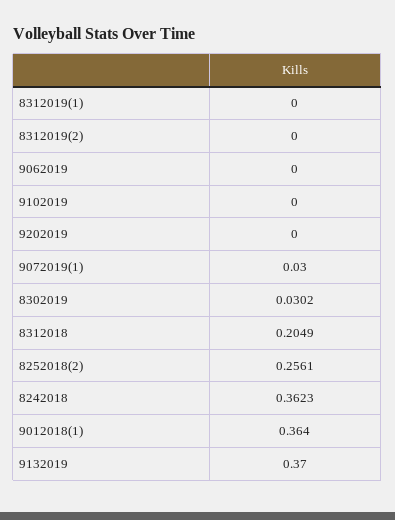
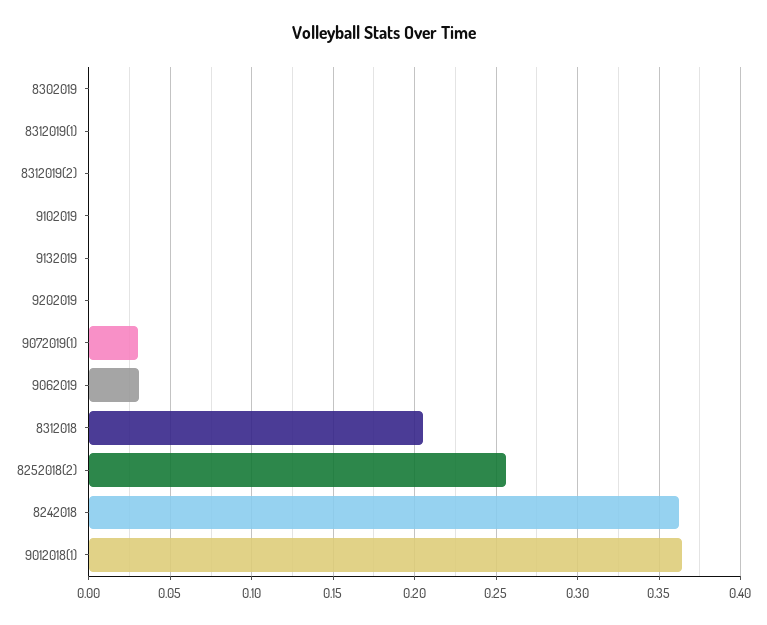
9062019: 0 -> 0.03
8302019: 0.0302 -> 0
9132019: 0.37 -> 0

